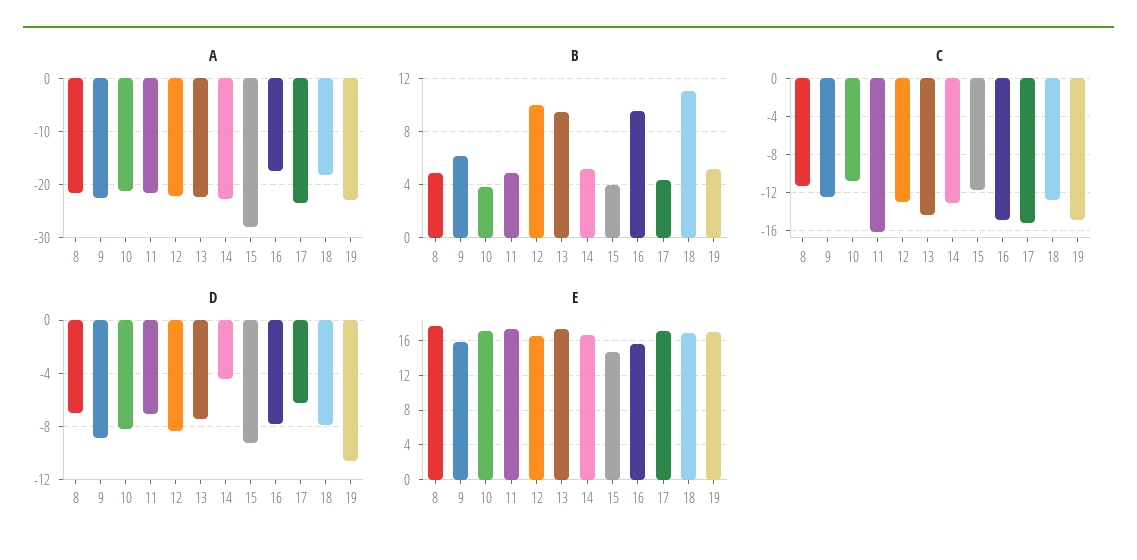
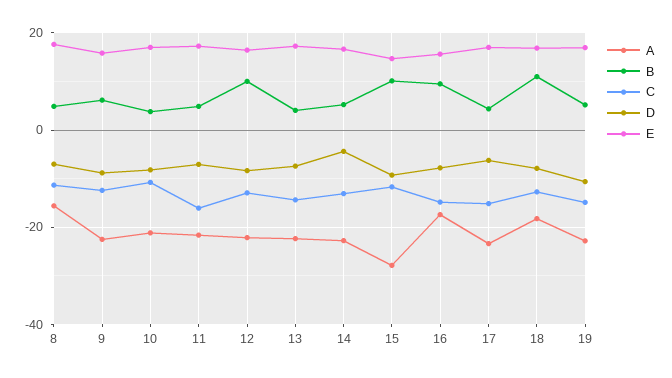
A, 8: -22 -> -16
B, 13: 9.5 -> 4
B, 15: 4 -> 10

